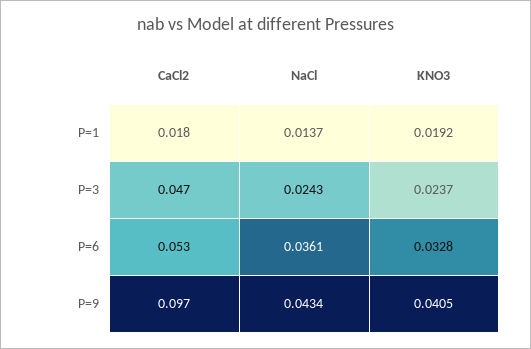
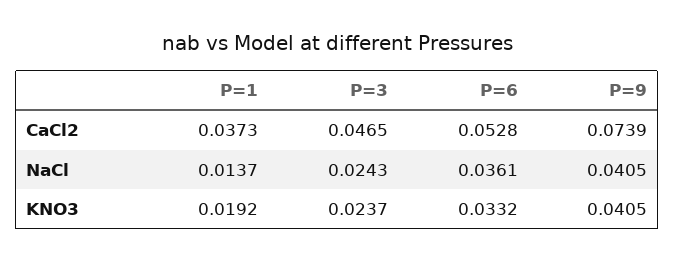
CaCl2, P=1: 0.018 -> 0.0373
KNO3, P=6: 0.0328 -> 0.0332
CaCl2, P=9: 0.097 -> 0.0739
NaCl, P=9: 0.0434 -> 0.0405

